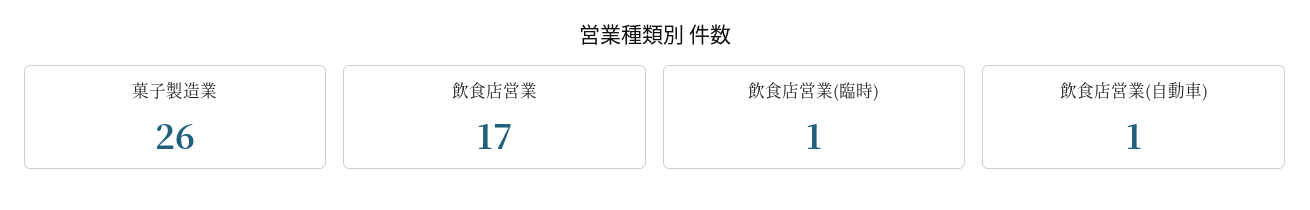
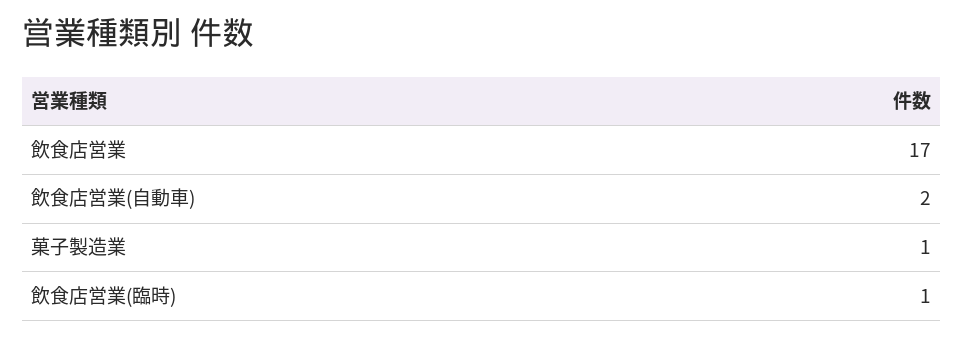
菓子製造業: 26 -> 1
飲食店営業(自動車): 1 -> 2

